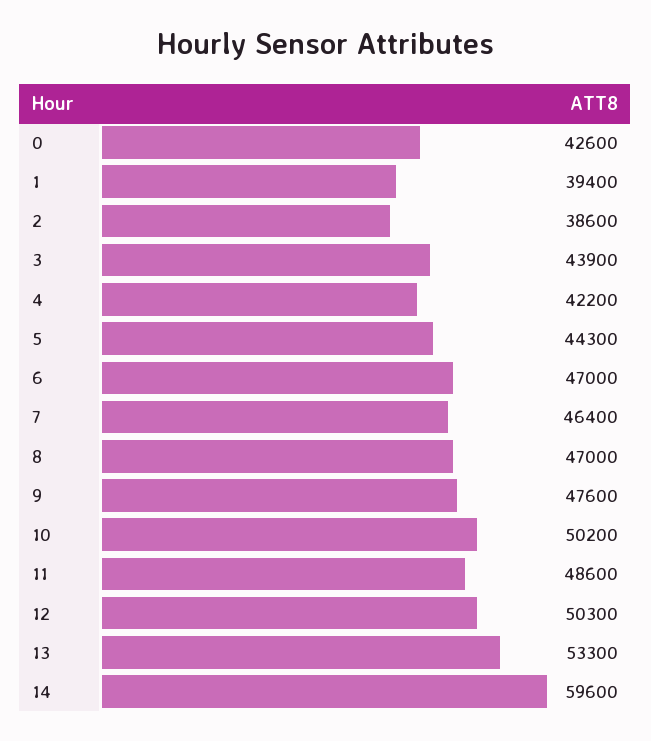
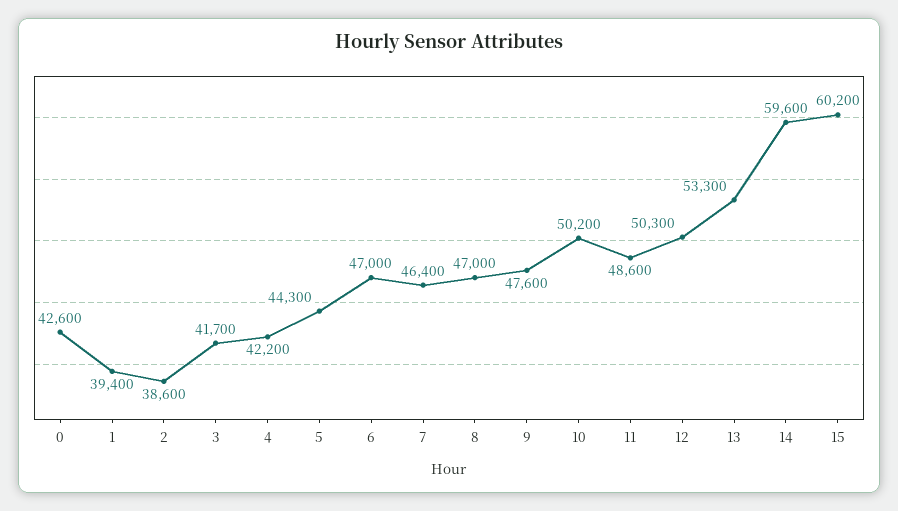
3: 43900 -> 41700
15: none -> 60200

